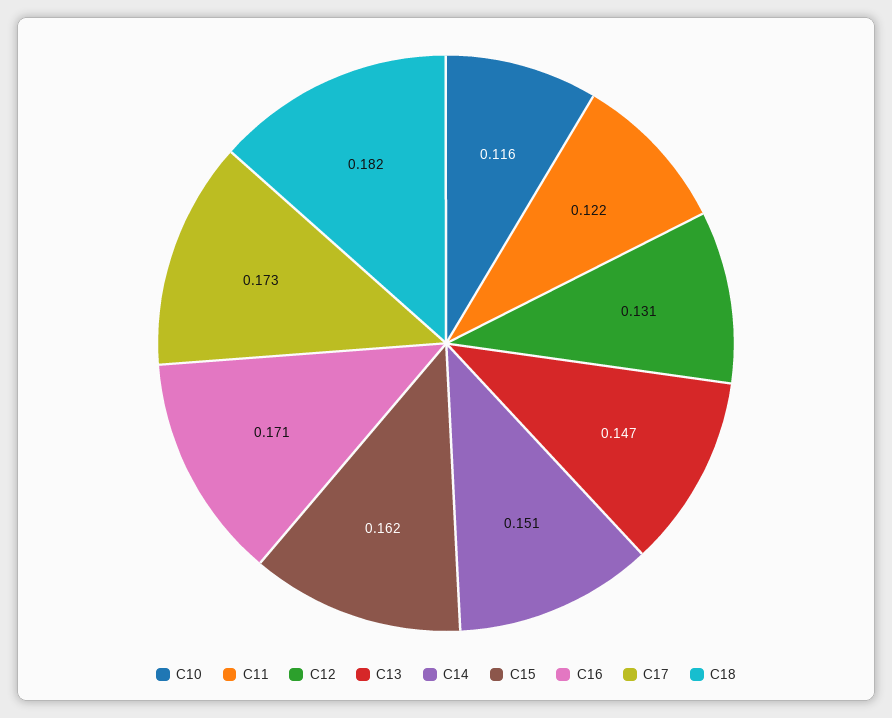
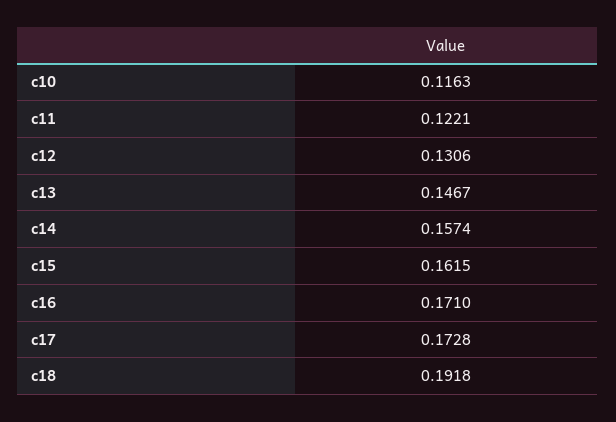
C14: 0.151 -> 0.1574
C18: 0.182 -> 0.1918

